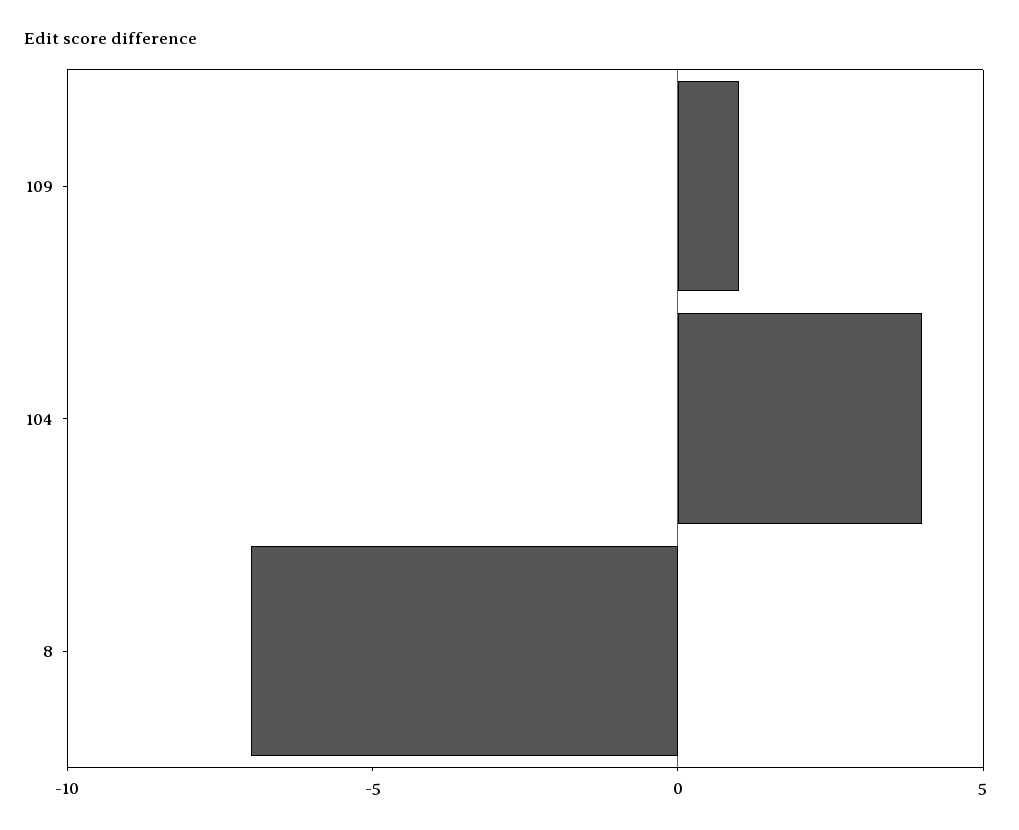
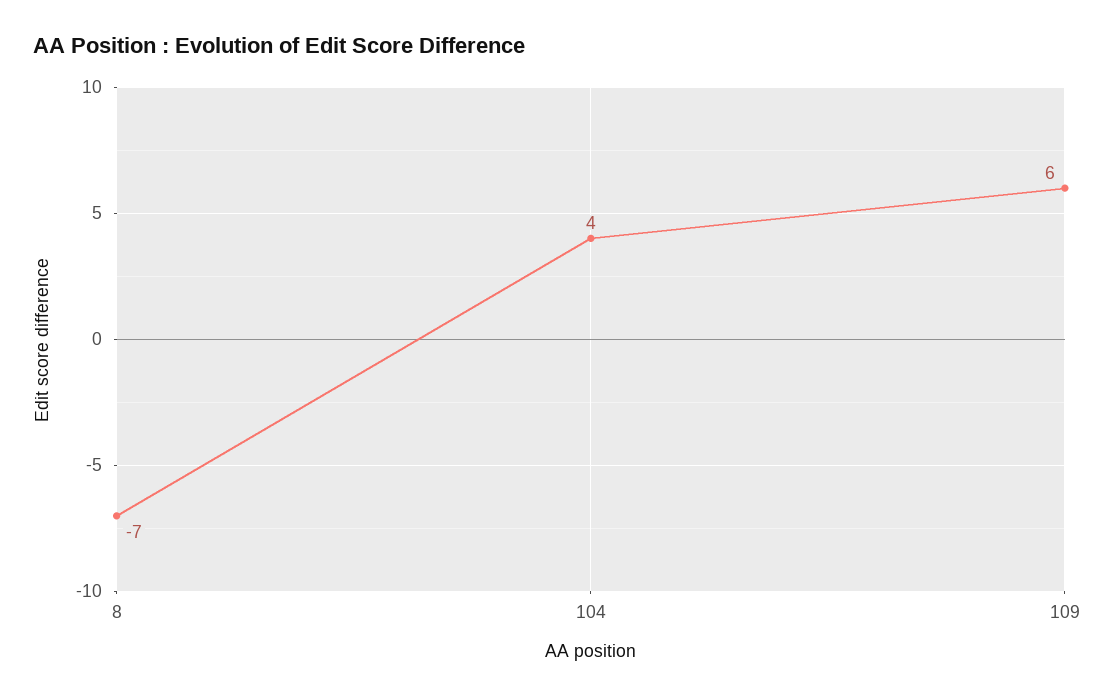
109: 1 -> 6

